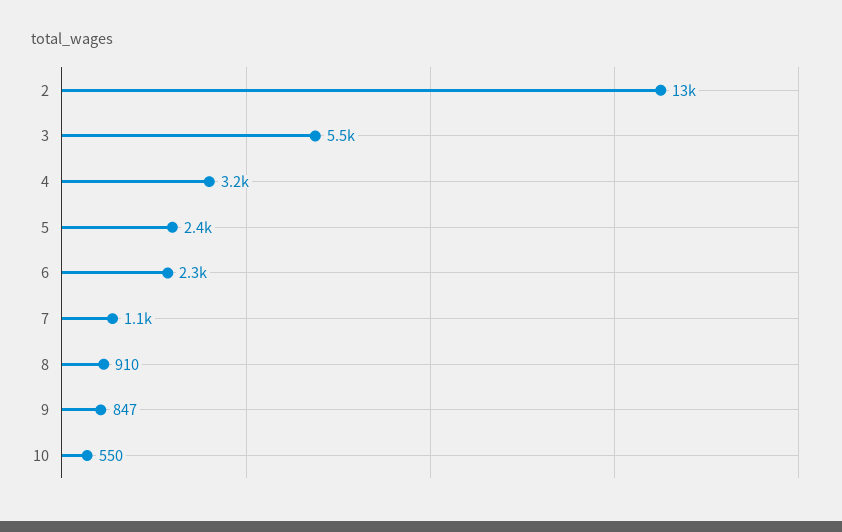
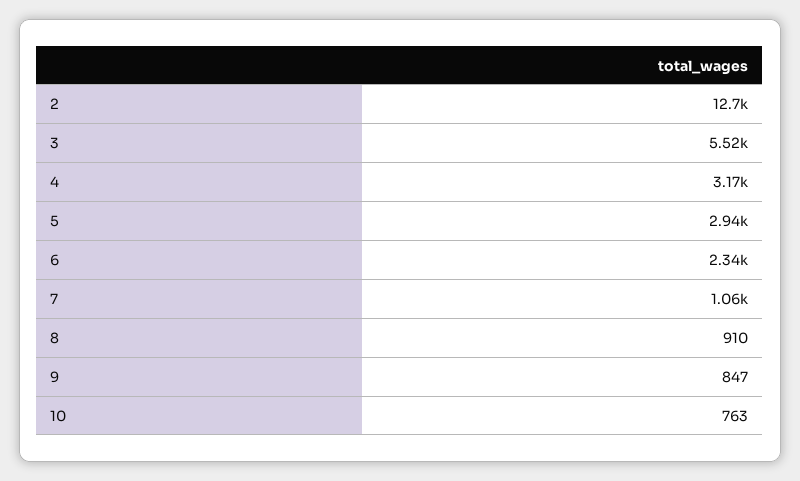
5: 2400 -> 2940
10: 550 -> 763

